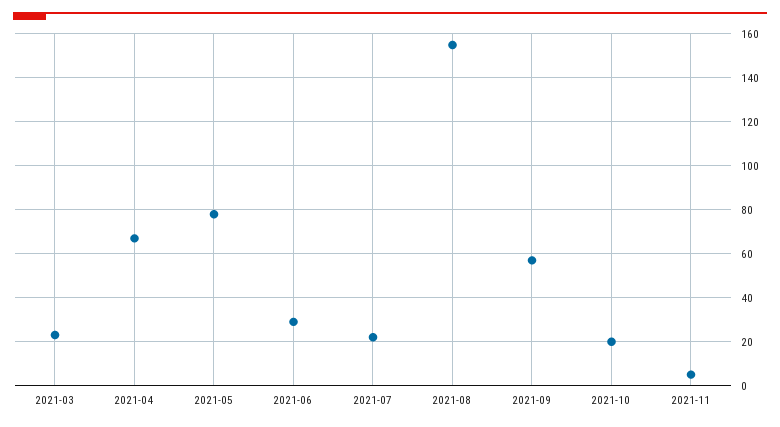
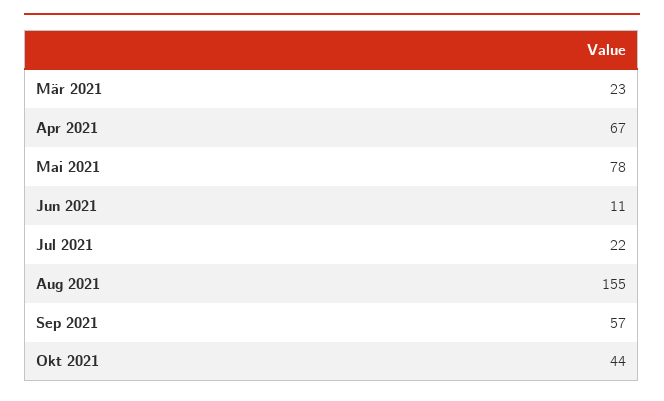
2021-06: 30 -> 11
2021-10: 20 -> 44
2021-11: 5 -> none

